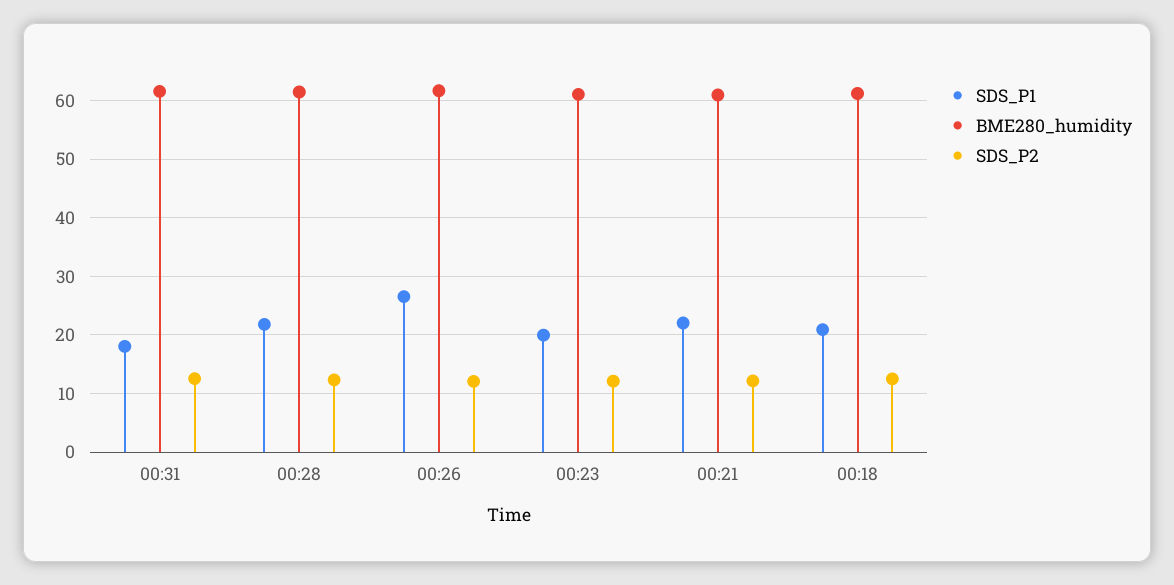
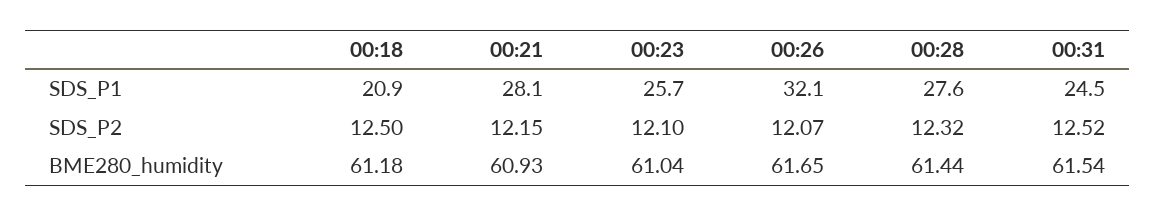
SDS_P1, 00:31: 18 -> 24.5
SDS_P1, 00:28: 22 -> 27.6
SDS_P1, 00:26: 26 -> 32.1
SDS_P1, 00:23: 20 -> 25.7
SDS_P1, 00:21: 22 -> 28.1

